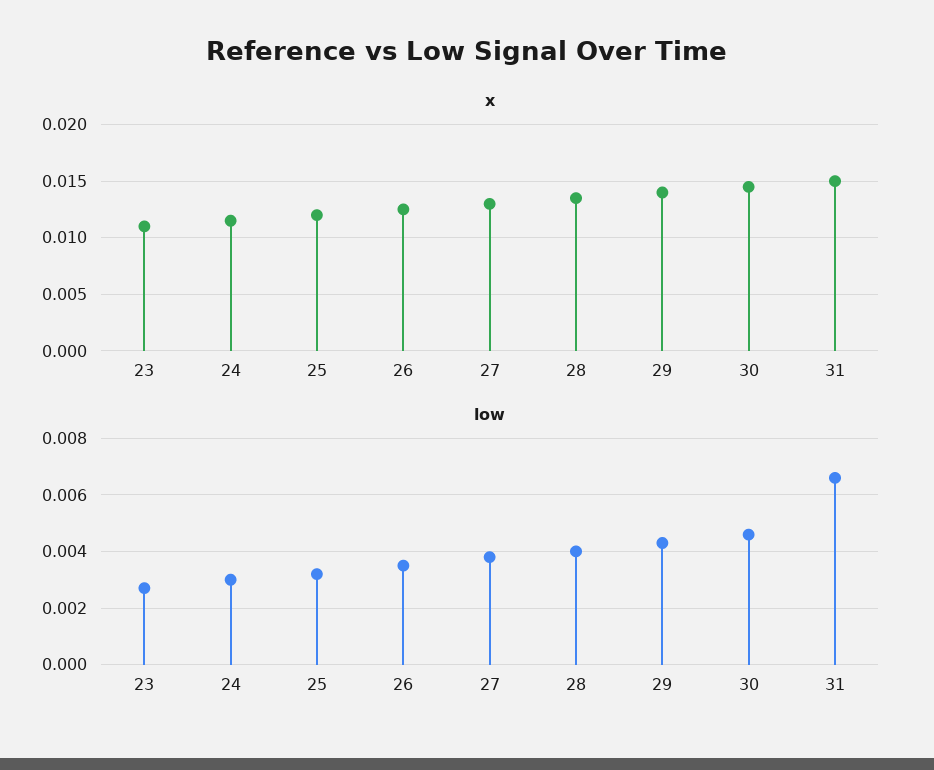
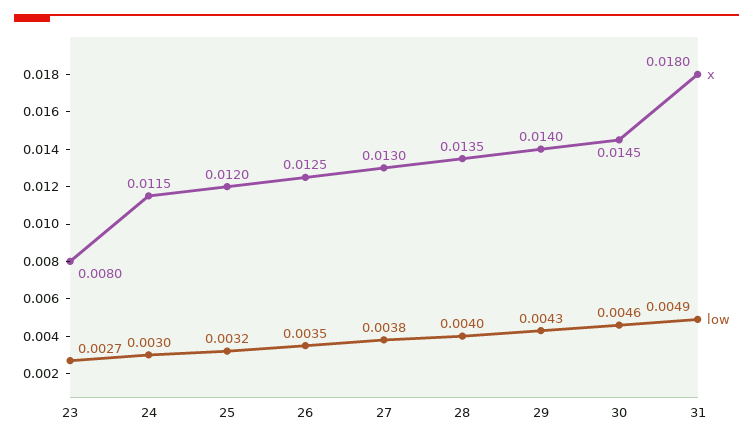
x, 23: 0.011 -> 0.008
x, 31: 0.015 -> 0.018
low, 31: 0.0065 -> 0.0049

